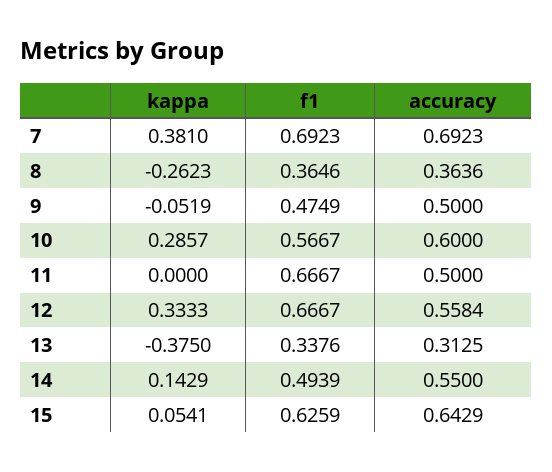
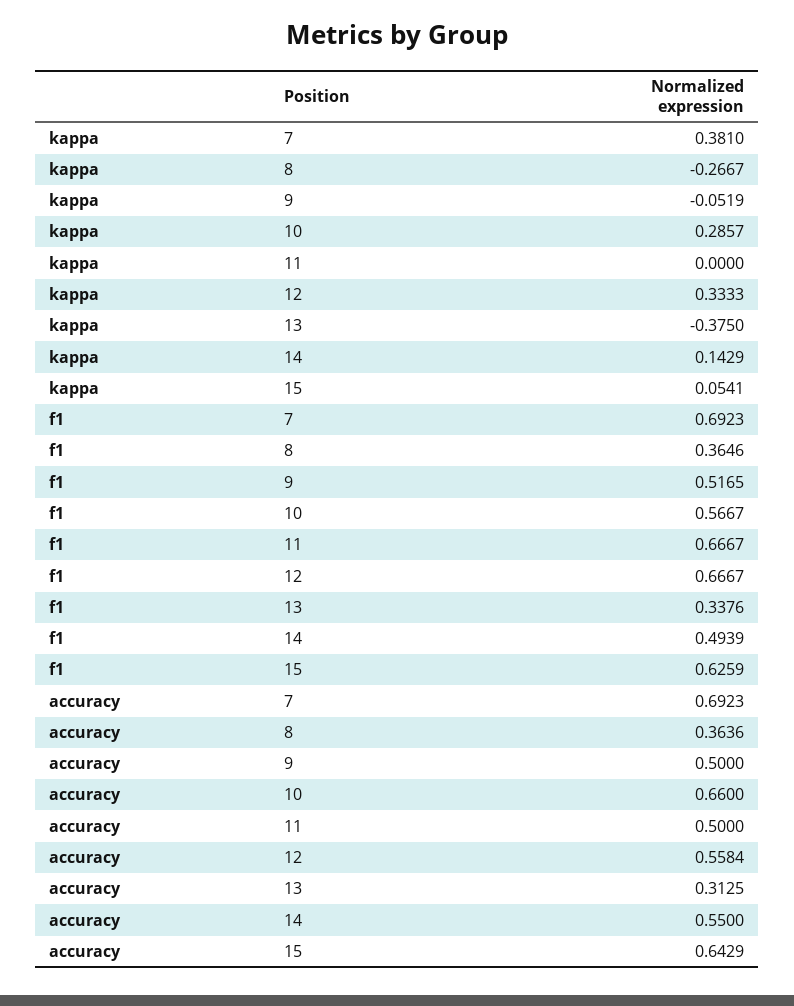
kappa, 8: -0.2623 -> -0.2667
f1, 9: 0.4749 -> 0.5165
accuracy, 10: 0.6 -> 0.66

